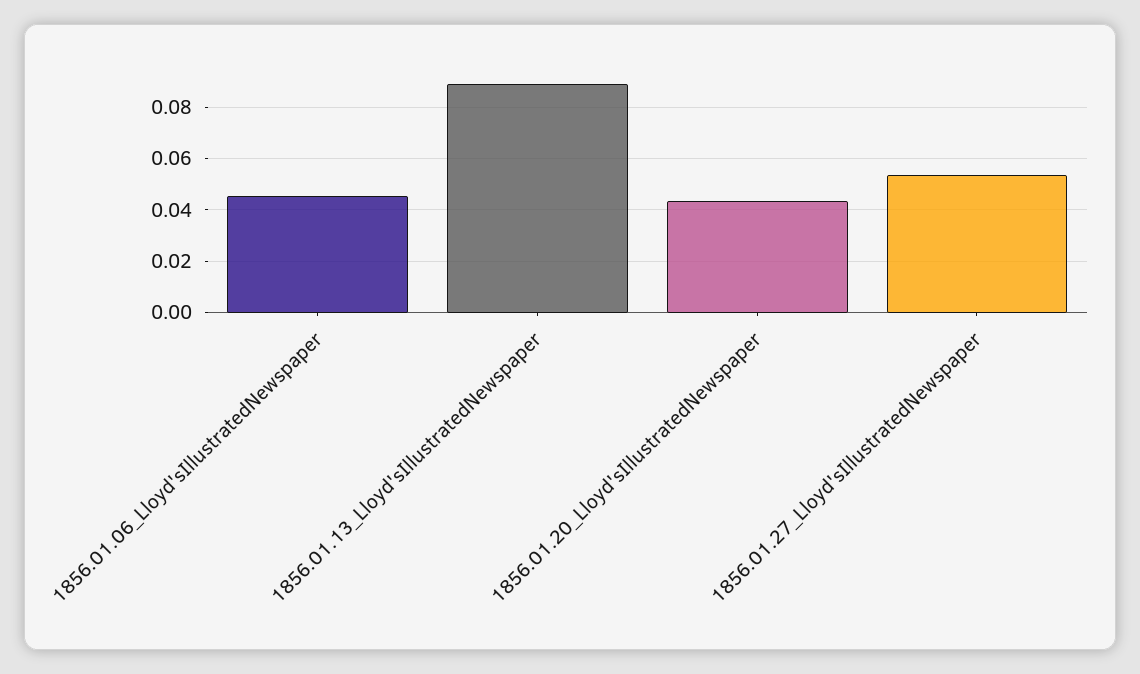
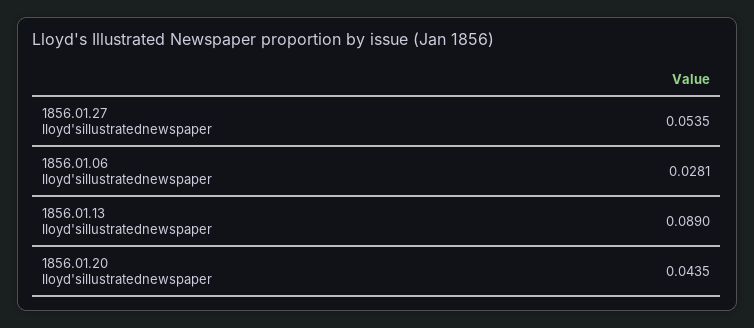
1856.01.06_Lloyd'sIllustratedNewspaper: 0.045 -> 0.0281

